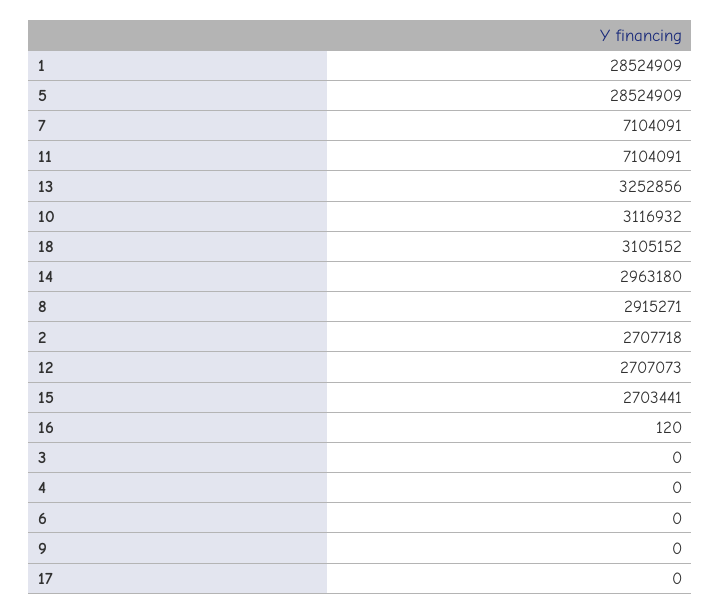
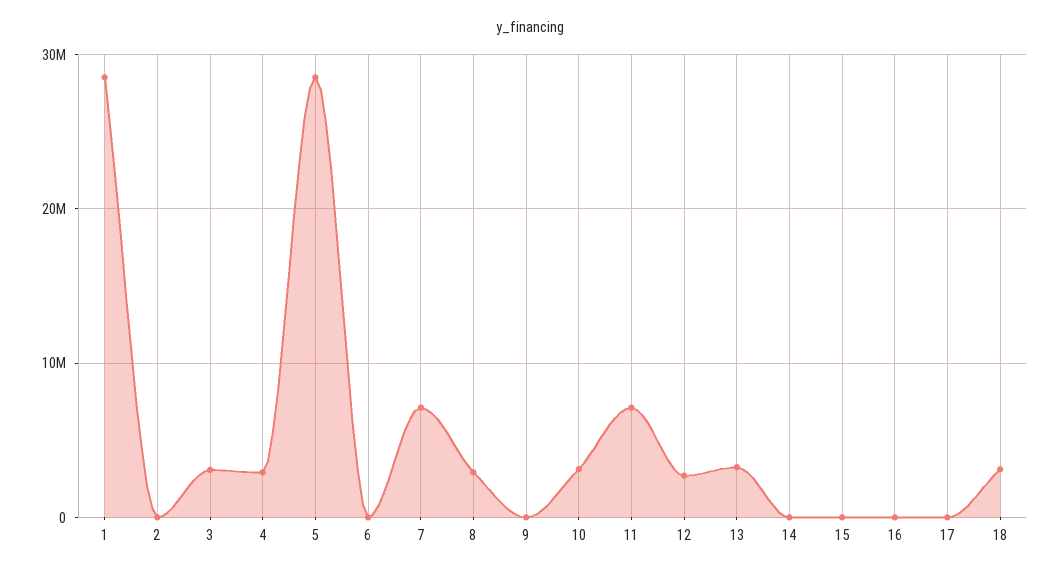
14: 2963180 -> 0
2: 2707718 -> 0
15: 2703441 -> 0
3: 0 -> 3000000
4: 0 -> 3000000

